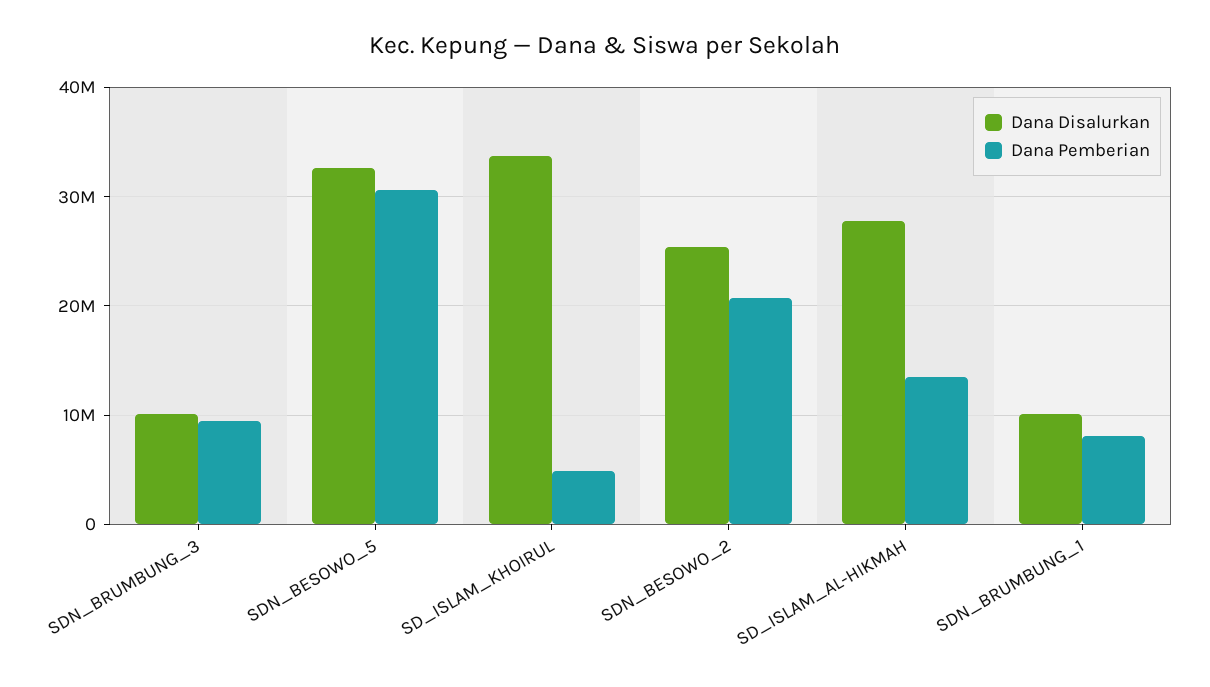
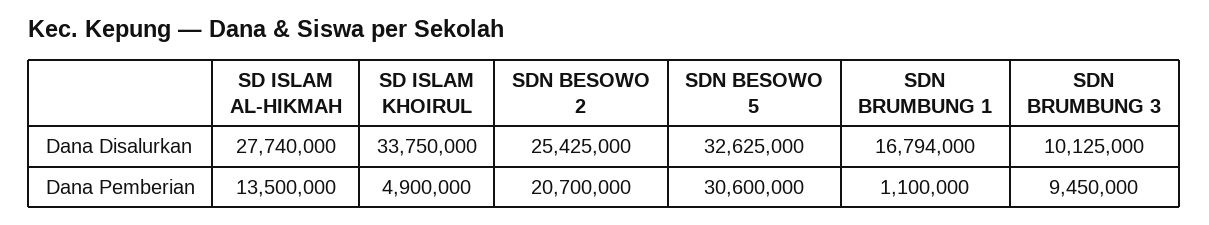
Dana Disalurkan, SDN_BRUMBUNG_1: 10000000 -> 16794000
Dana Pemberian, SDN_BRUMBUNG_1: 8000000 -> 1100000

